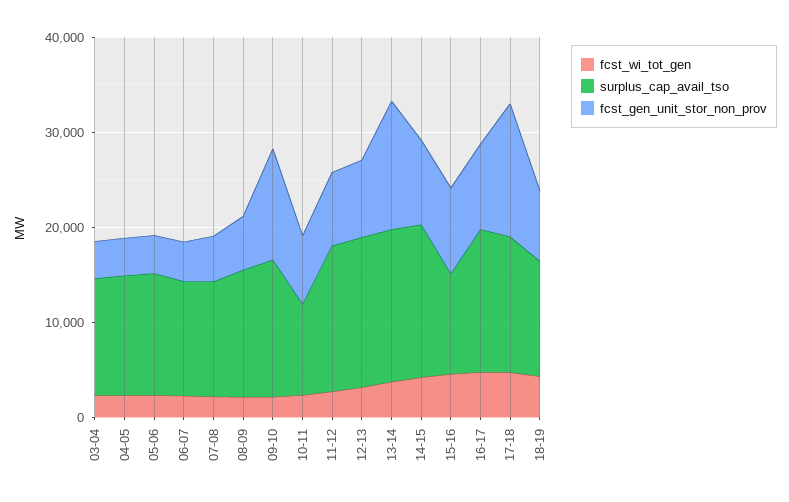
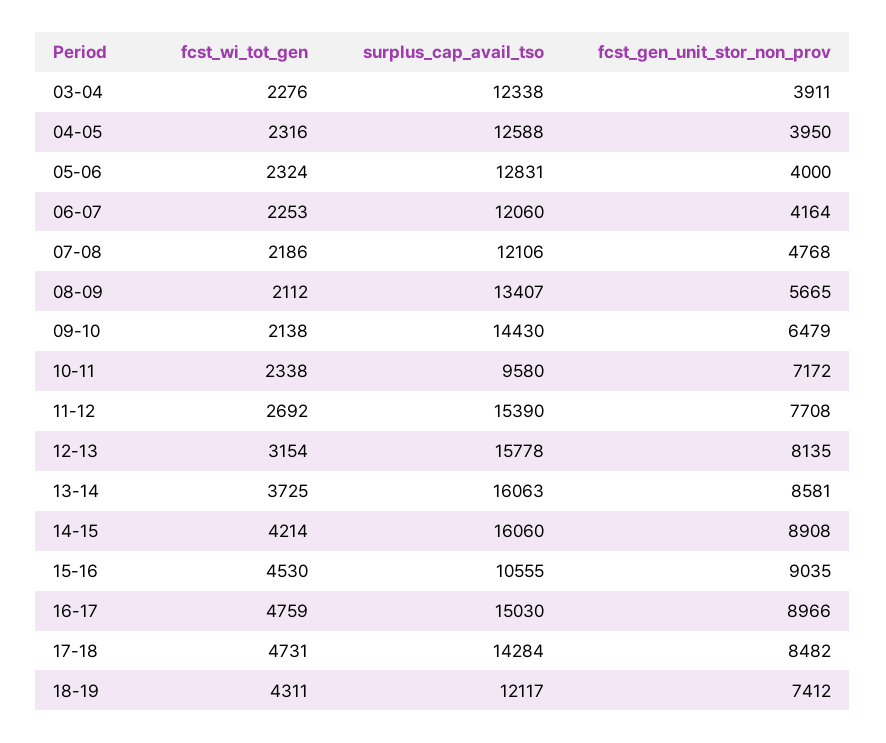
fcst_gen_unit_stor_non_prov, 09-10: 12000 -> 6479
fcst_gen_unit_stor_non_prov, 13-14: 14000 -> 8581
fcst_gen_unit_stor_non_prov, 17-18: 14000 -> 8482

